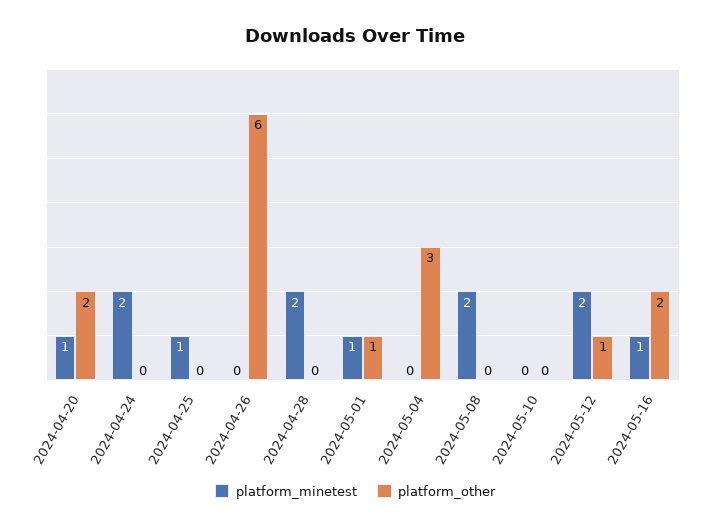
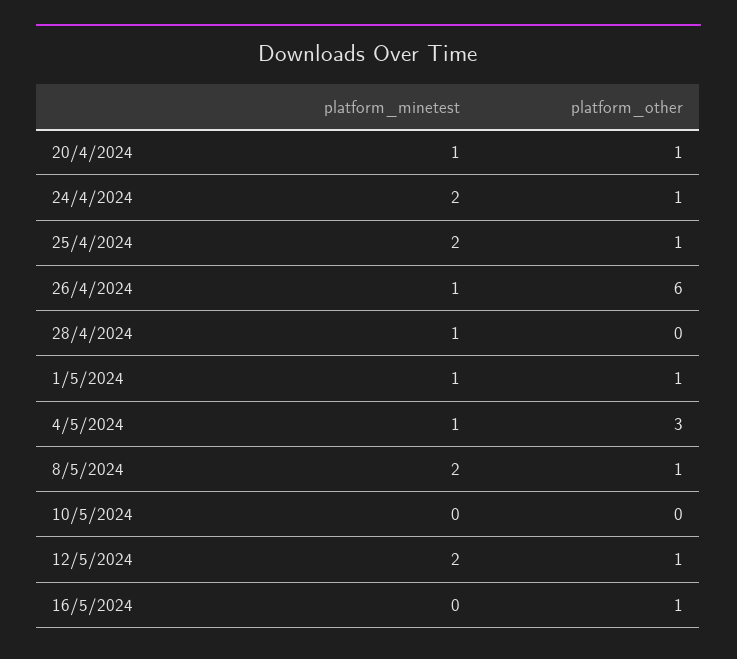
platform_other, 2024-04-20: 2 -> 1
platform_other, 2024-04-24: 0 -> 1
platform_minetest, 2024-04-25: 1 -> 2
platform_other, 2024-04-25: 0 -> 1
platform_minetest, 2024-04-26: 0 -> 1
platform_minetest, 2024-04-28: 2 -> 1
platform_minetest, 2024-05-04: 0 -> 1
platform_other, 2024-05-08: 0 -> 1
platform_minetest, 2024-05-16: 1 -> 0
platform_other, 2024-05-16: 2 -> 1

